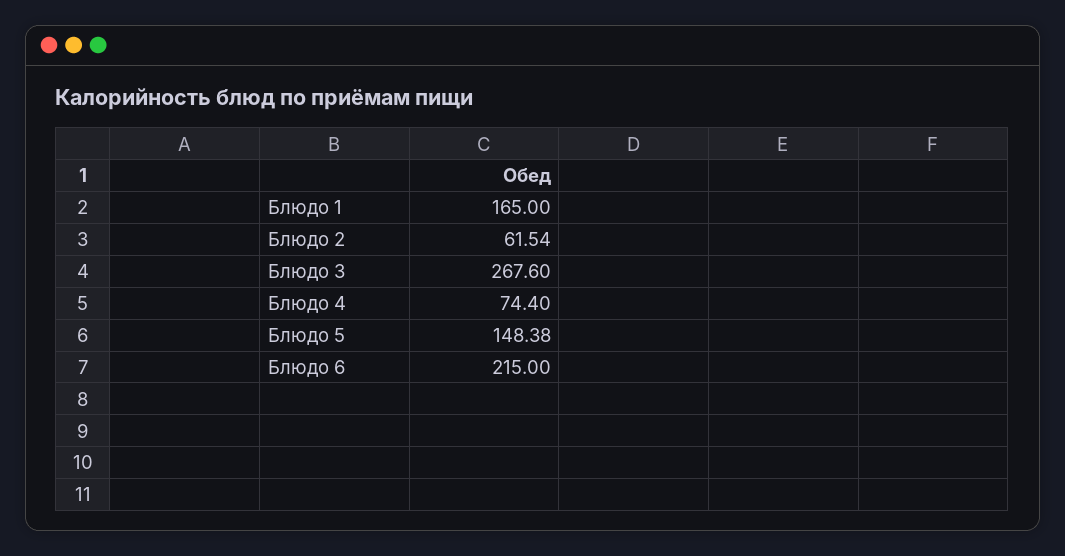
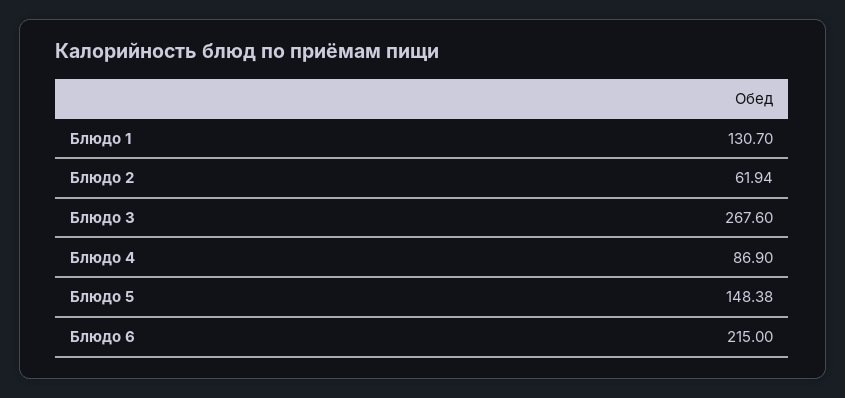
Блюдо 1: 165 -> 130.7
Блюдо 2: 61.54 -> 61.94
Блюдо 4: 74.4 -> 86.9

